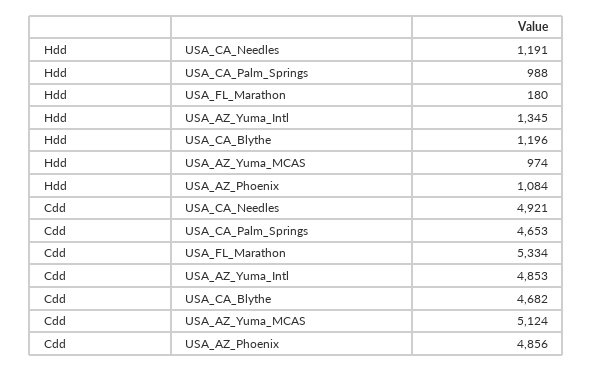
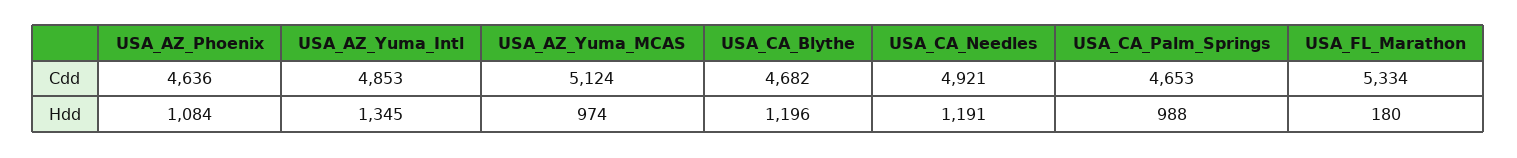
Cdd, USA_AZ_Phoenix: 4856 -> 4636

